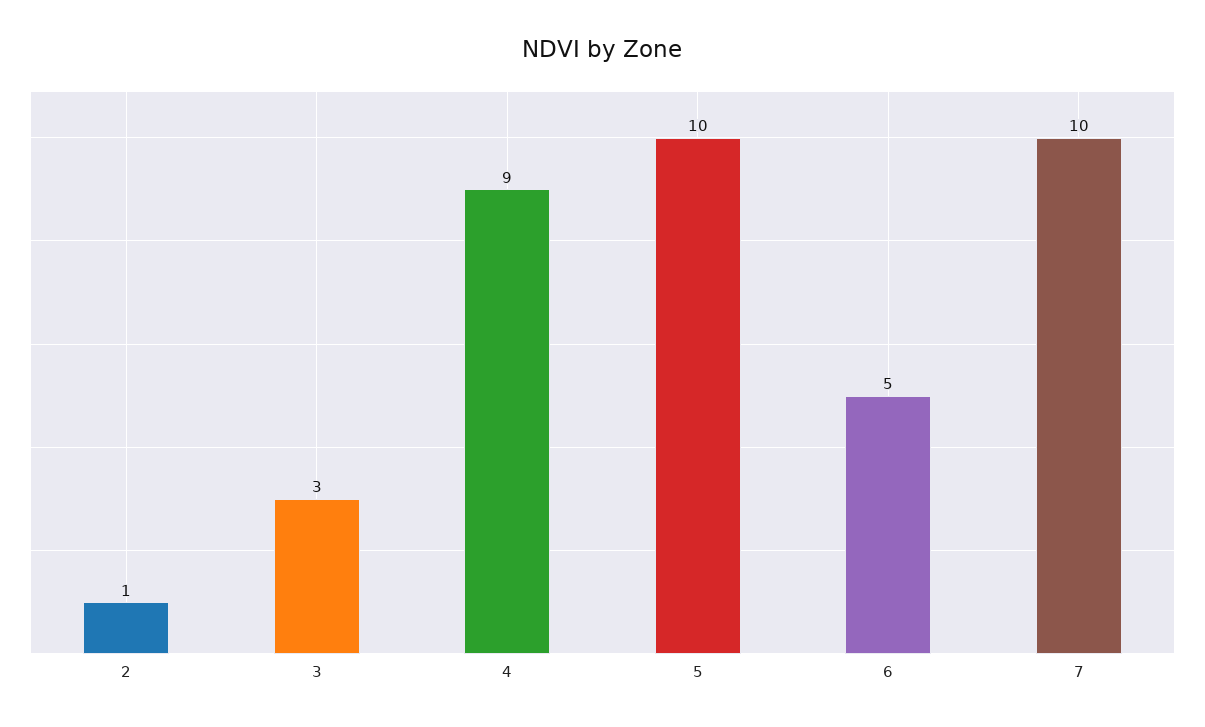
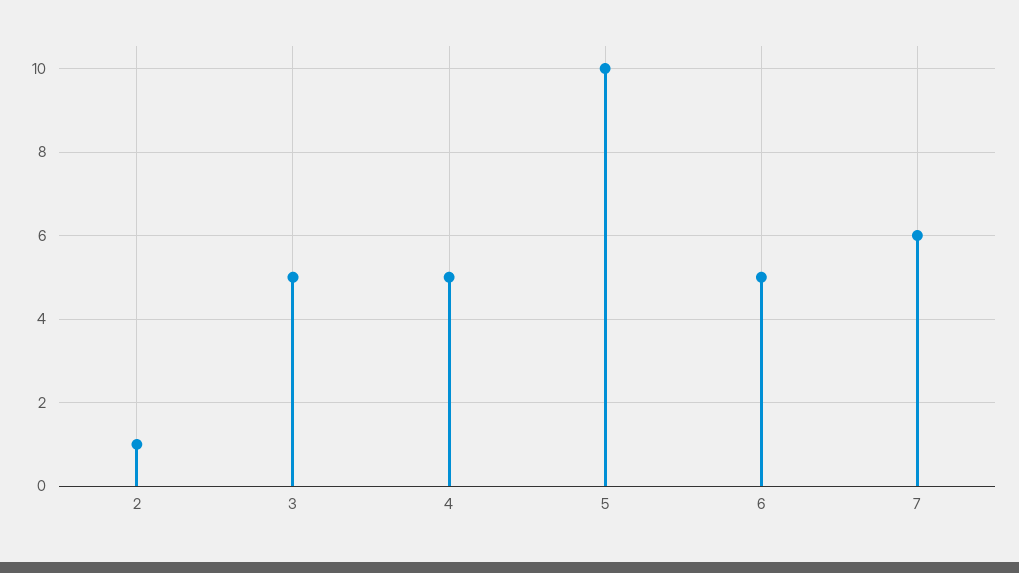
3: 3 -> 5
4: 9 -> 5
7: 10 -> 6

